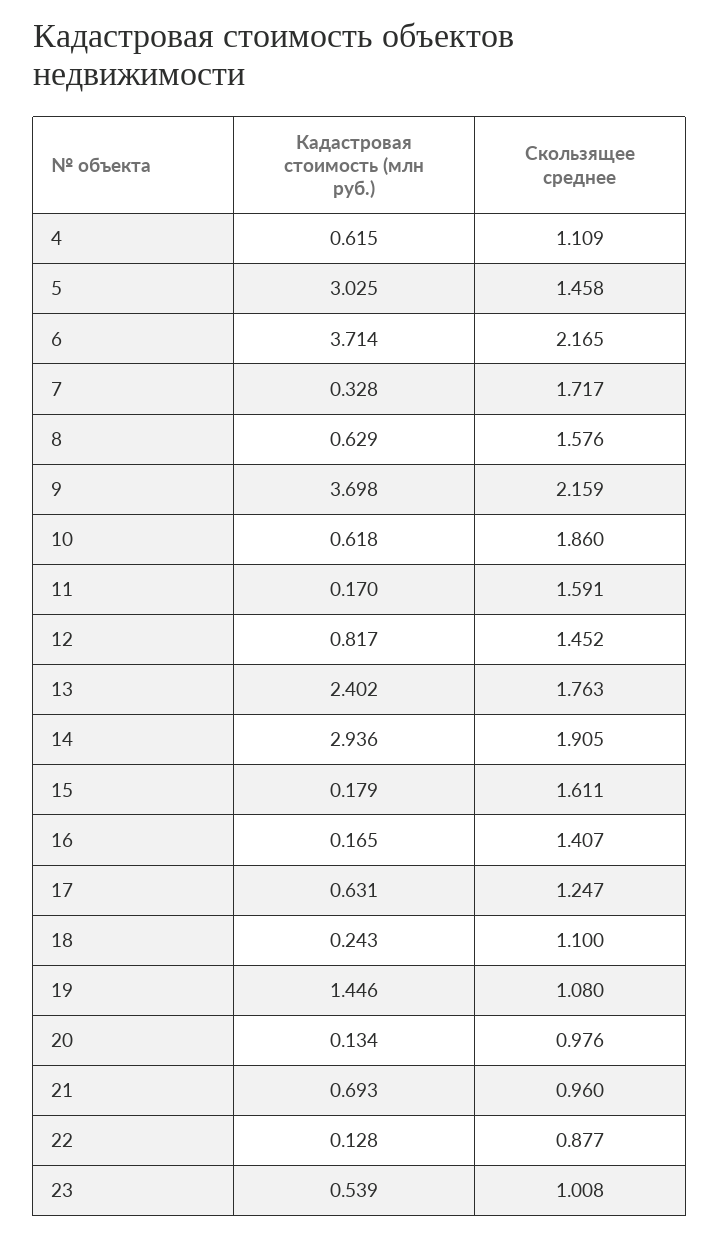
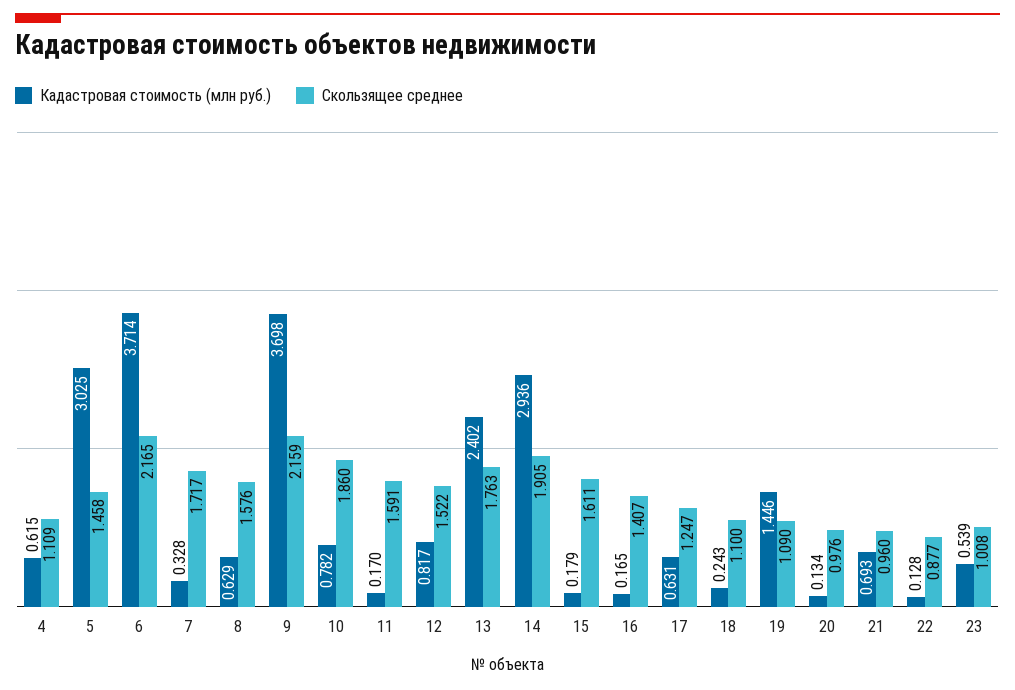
Кадастровая стоимость (млн руб.), 10: 0.618 -> 0.782
Скользящее среднее, 12: 1.452 -> 1.522
Скользящее среднее, 19: 1.08 -> 1.09

